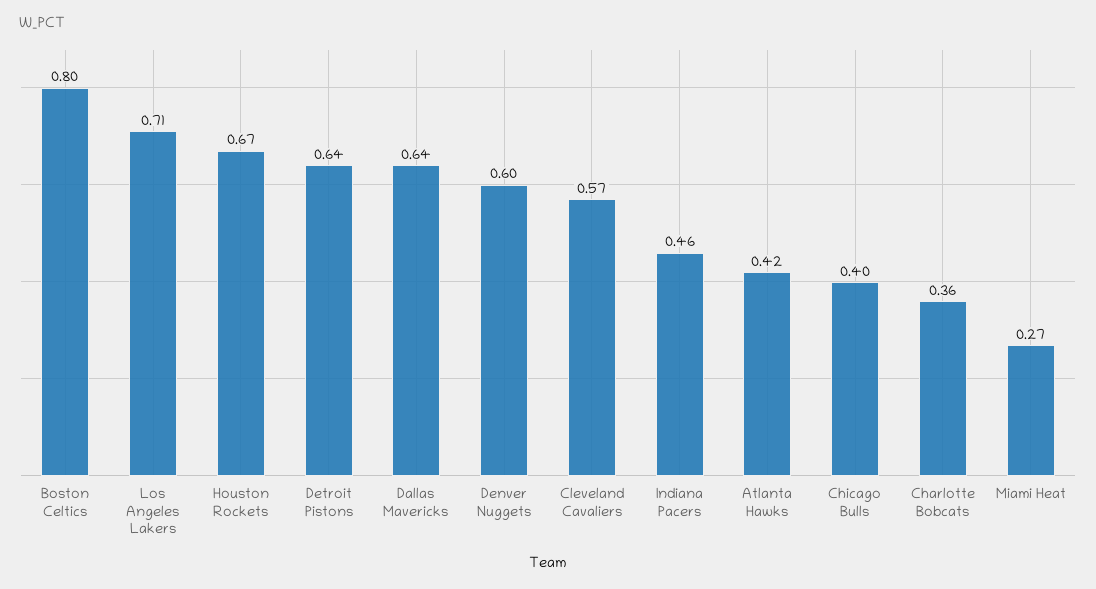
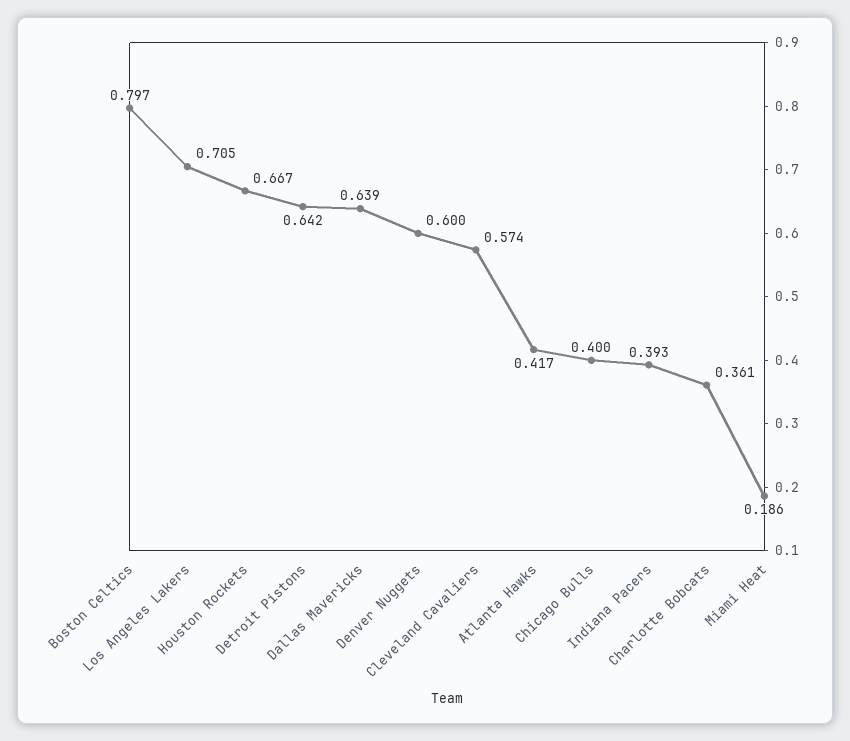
Indiana Pacers: 0.46 -> 0.393
Miami Heat: 0.27 -> 0.186

